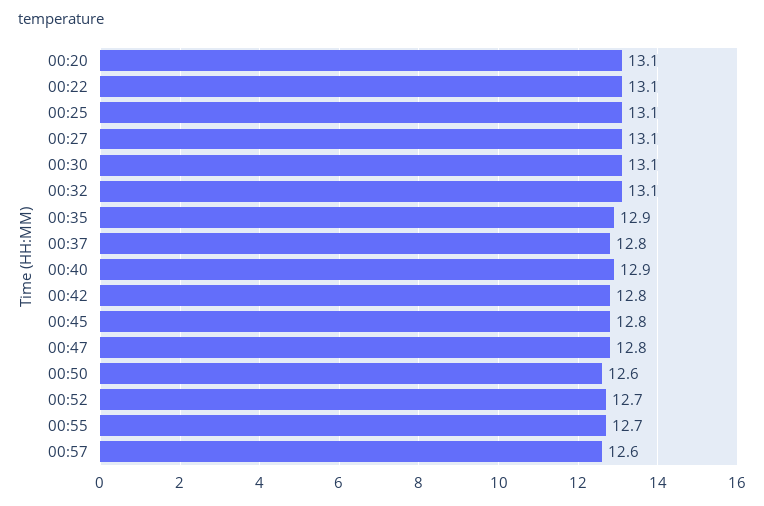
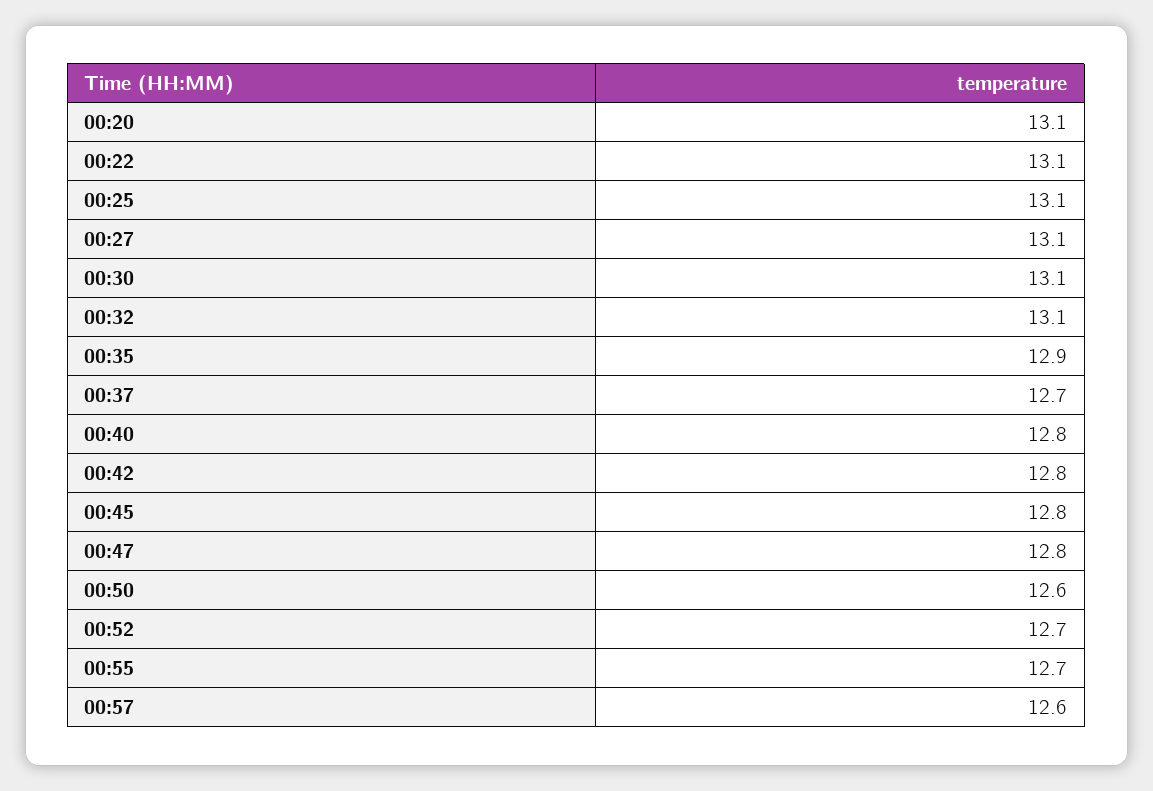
00:37: 12.8 -> 12.7
00:40: 12.9 -> 12.8

